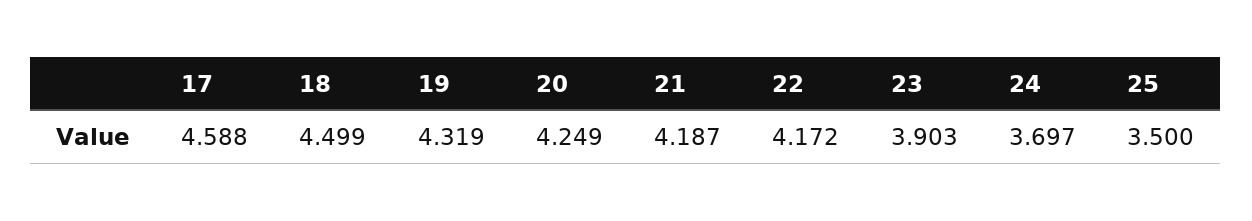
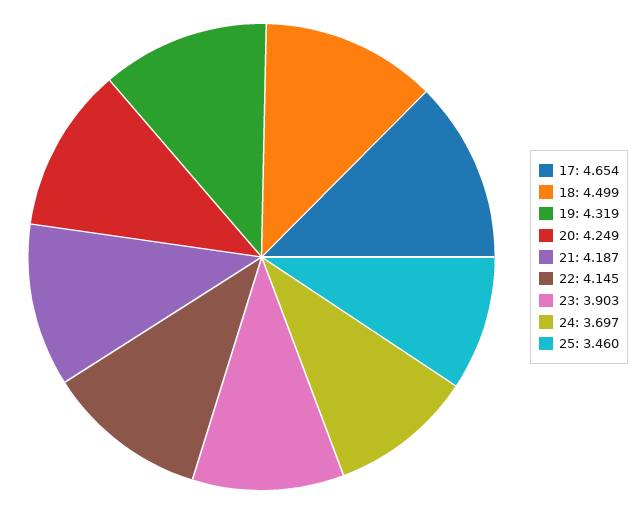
17: 4.588 -> 4.654
22: 4.172 -> 4.145
25: 3.5 -> 3.46

